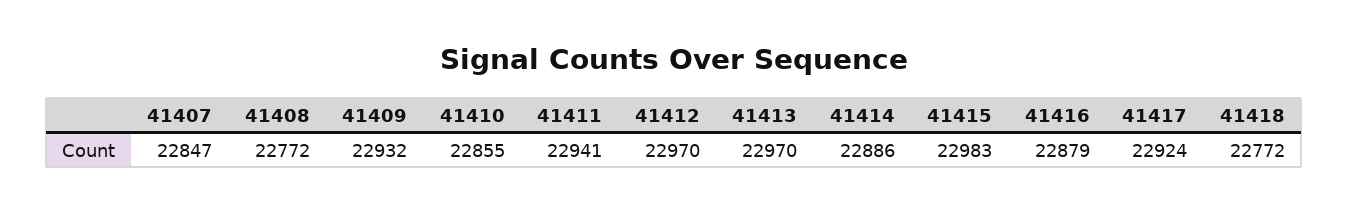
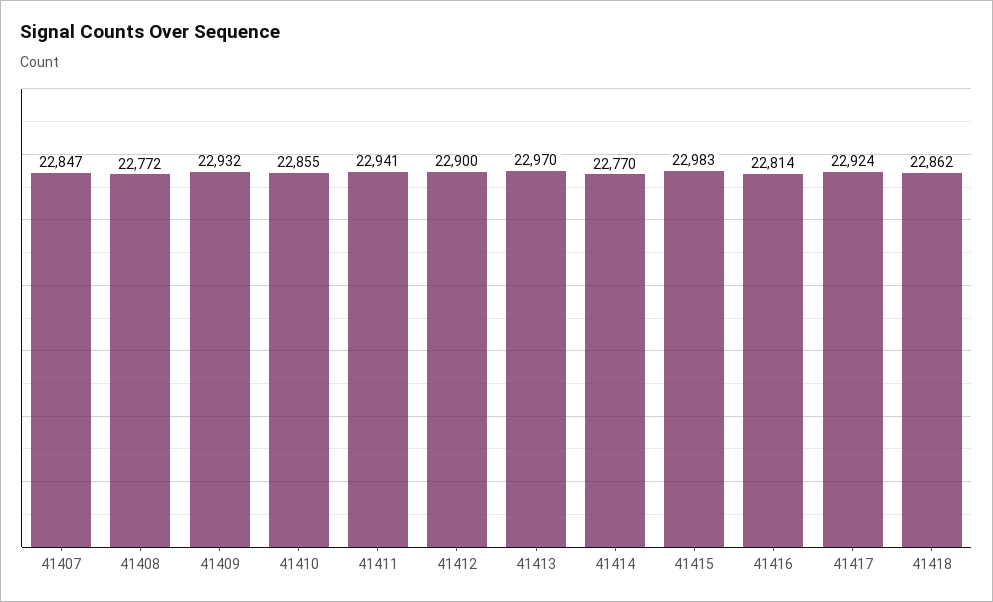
41412: 22970 -> 22900
41414: 22886 -> 22770
41416: 22879 -> 22814
41418: 22772 -> 22862

